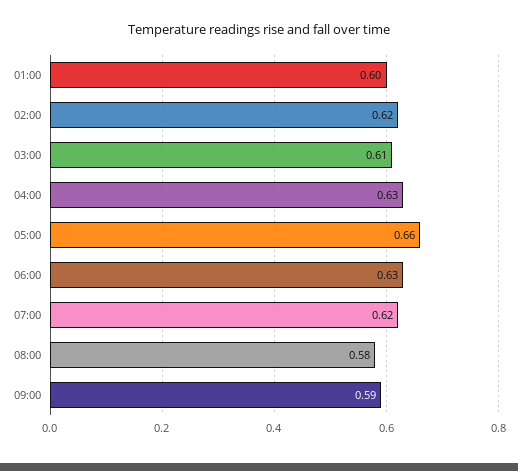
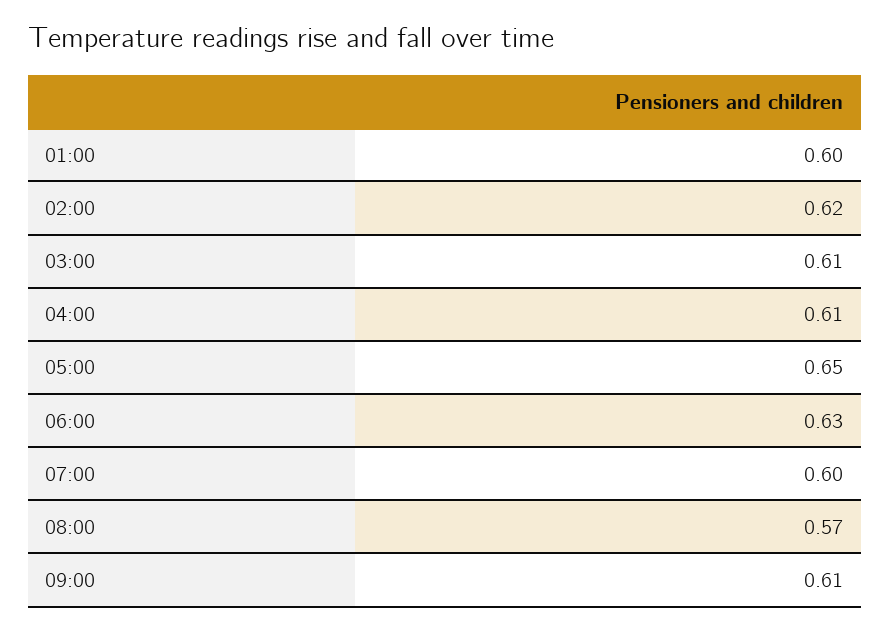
04:00: 0.63 -> 0.61
05:00: 0.66 -> 0.65
07:00: 0.62 -> 0.6
08:00: 0.58 -> 0.57
09:00: 0.59 -> 0.61

